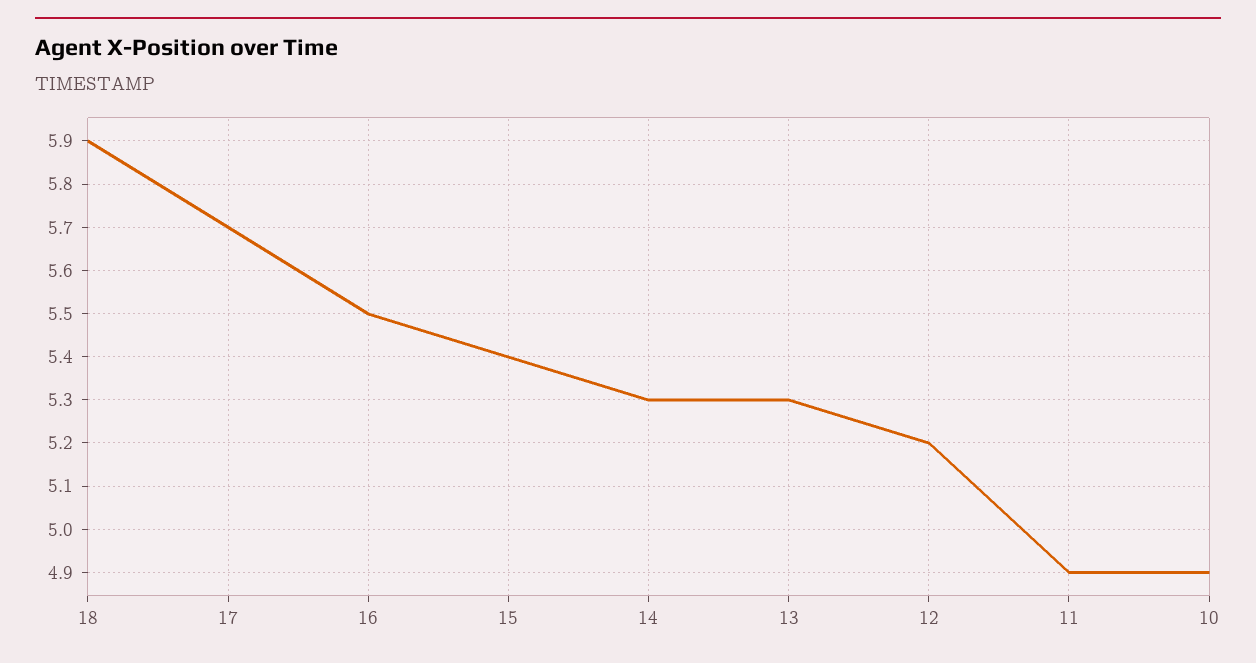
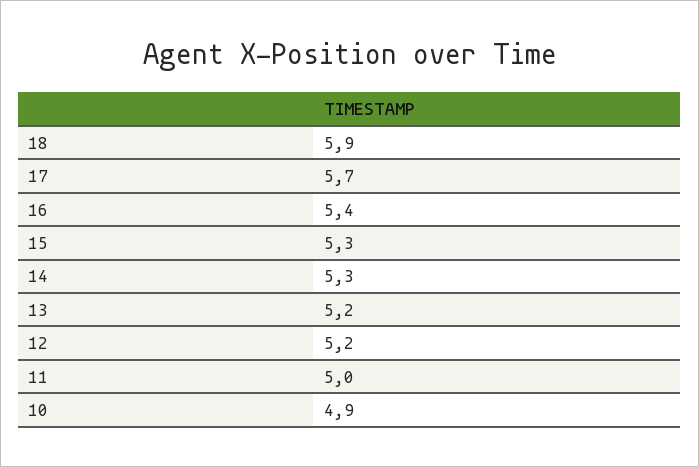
16: 5.5 -> 5.4
15: 5.4 -> 5.3
13: 5.3 -> 5.2
11: 4.9 -> 5

